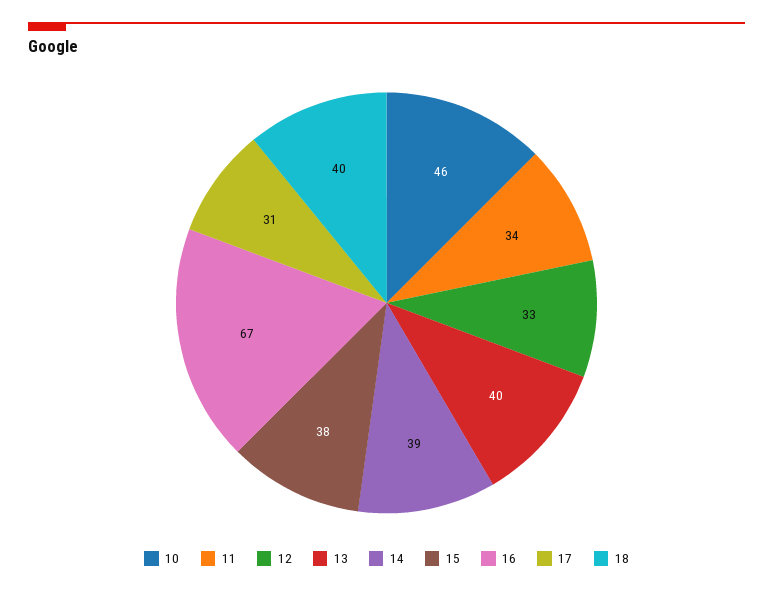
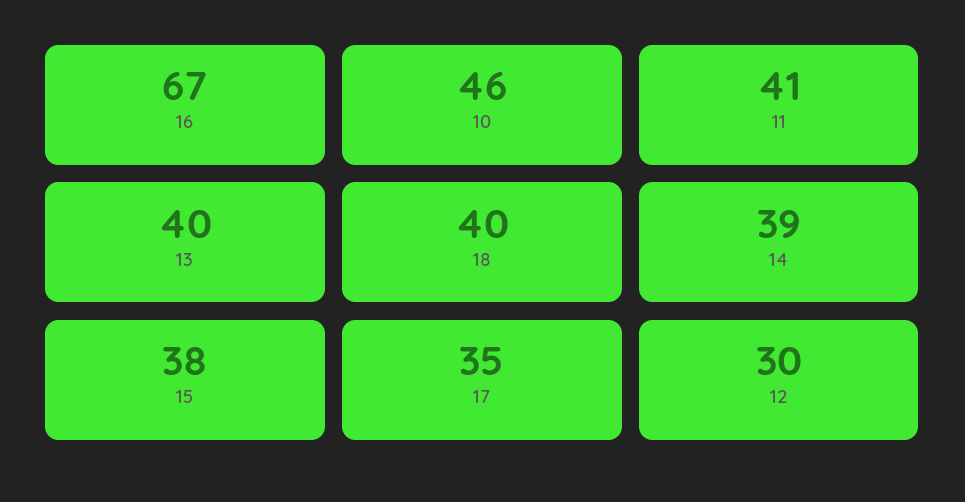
11: 34 -> 41
12: 33 -> 30
17: 31 -> 35

